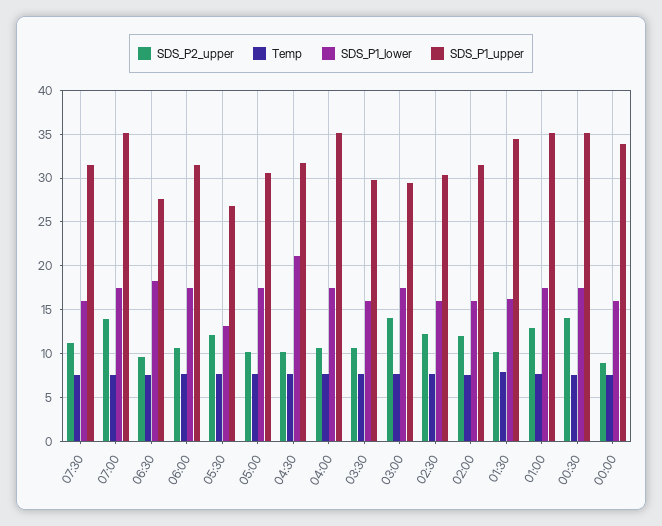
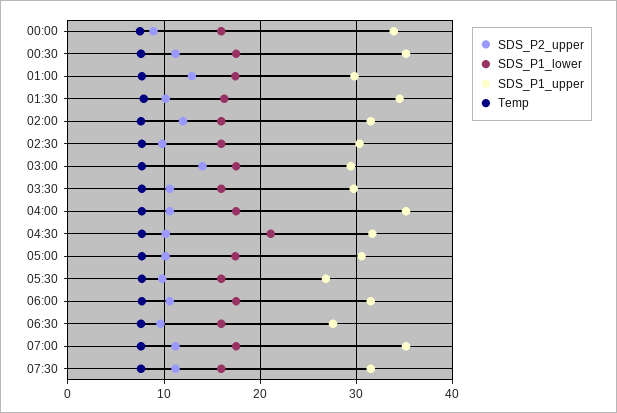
SDS_P2_upper, 07:00: 14 -> 11
SDS_P1_lower, 06:30: 18 -> 16
SDS_P2_upper, 05:30: 12 -> 10
SDS_P1_lower, 05:30: 13 -> 16
SDS_P2_upper, 02:30: 12 -> 10
SDS_P1_upper, 01:00: 35 -> 30
SDS_P2_upper, 00:30: 14 -> 11

